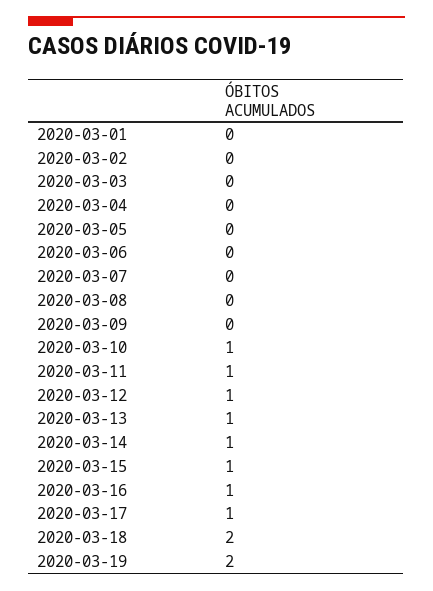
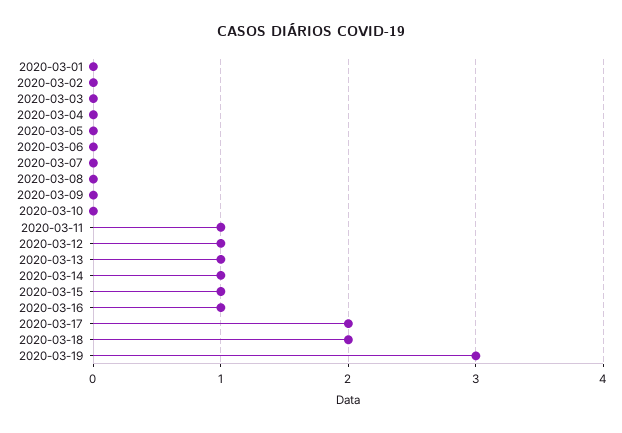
2020-03-10: 1 -> 0
2020-03-17: 1 -> 2
2020-03-19: 2 -> 3

